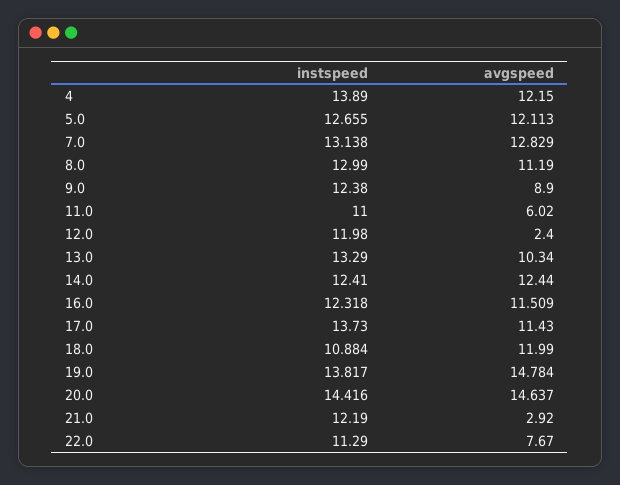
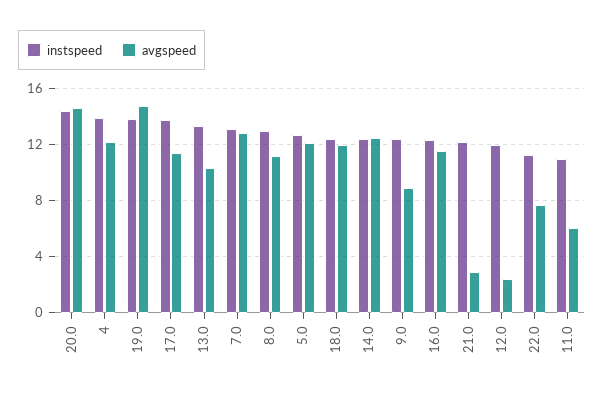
instspeed, 18.0: 10.884 -> 12.5

